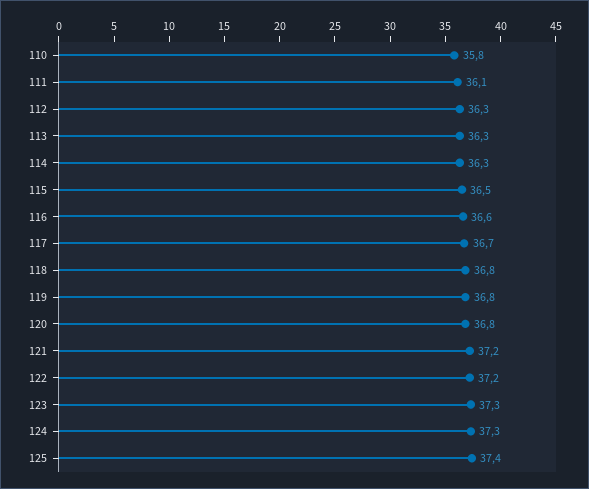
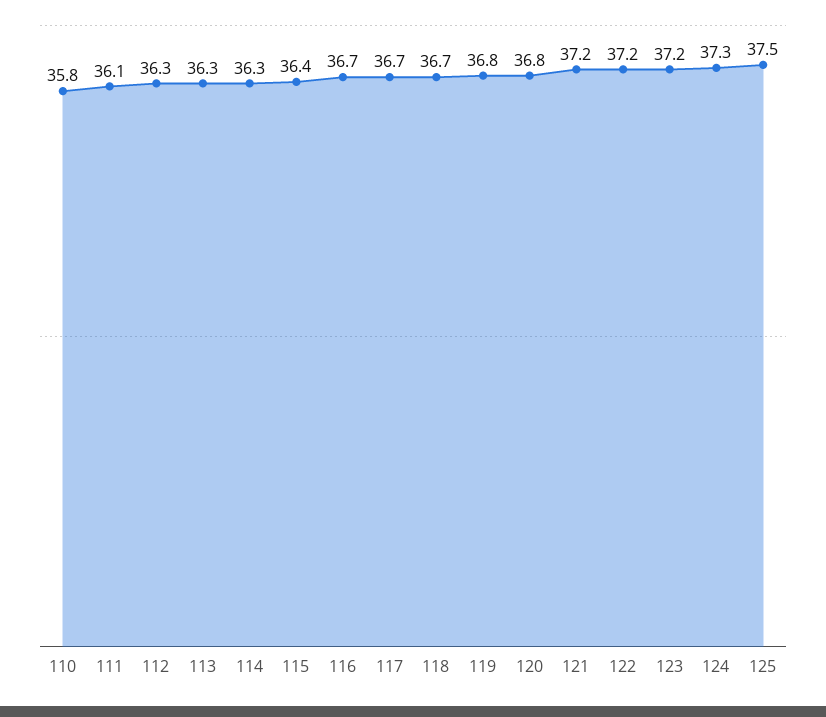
115: 36.5 -> 36.4
116: 36.6 -> 36.7
118: 36.8 -> 36.7
123: 37.3 -> 37.2
125: 37.4 -> 37.5

